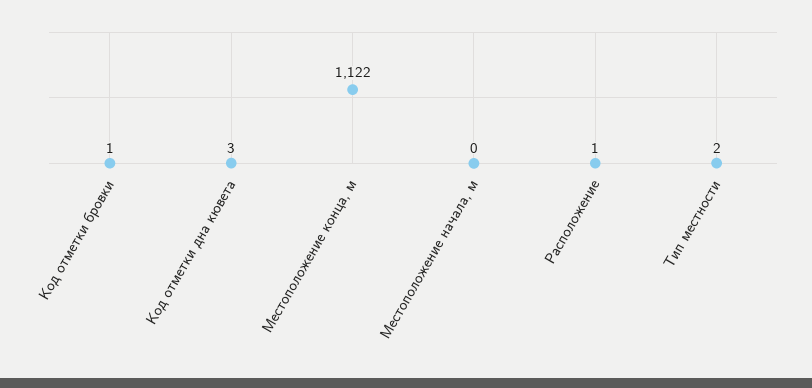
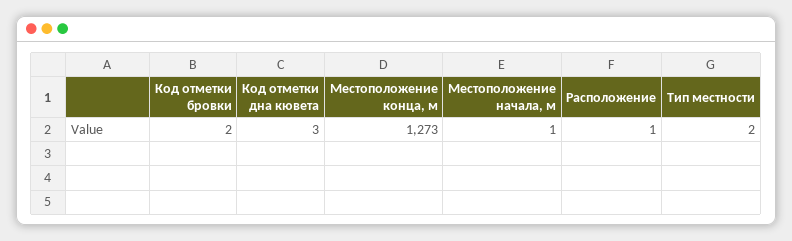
Код отметки бровки: 1 -> 2
Местоположение конца, м: 1122 -> 1273
Местоположение начала, м: 0 -> 1

